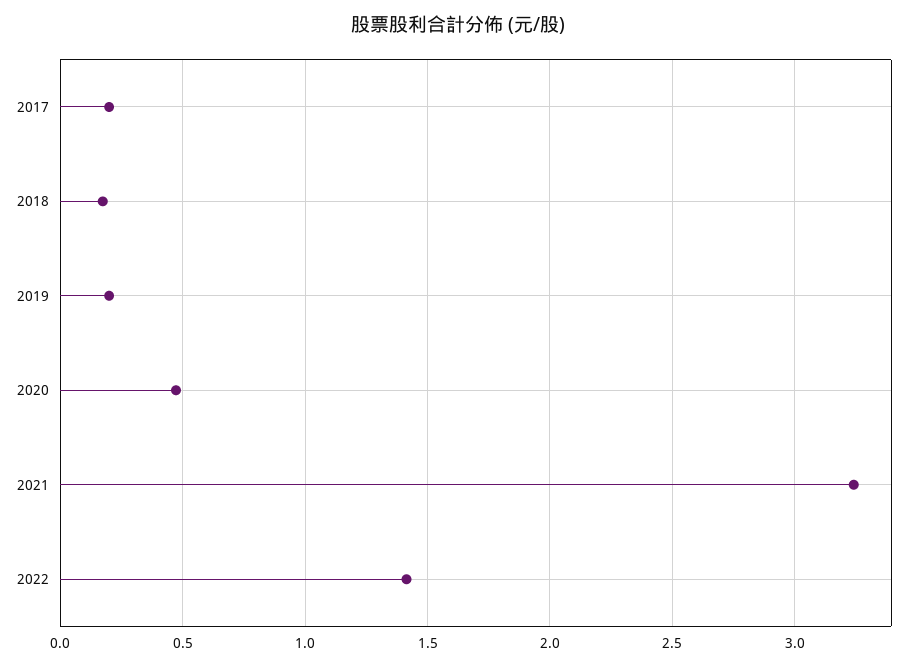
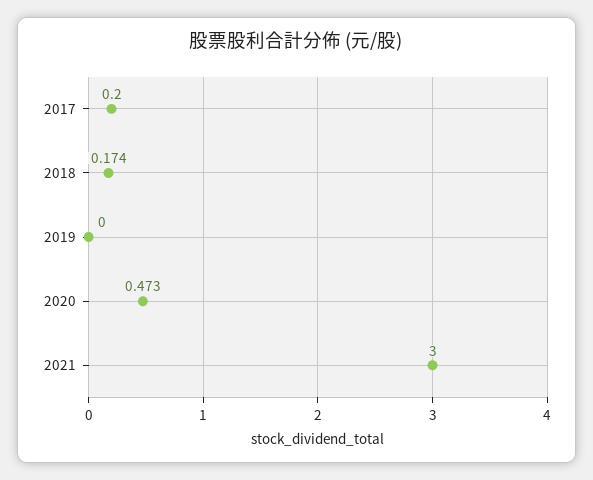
2019: 0.2 -> 0
2021: 3.25 -> 3
2022: 1.4 -> none

